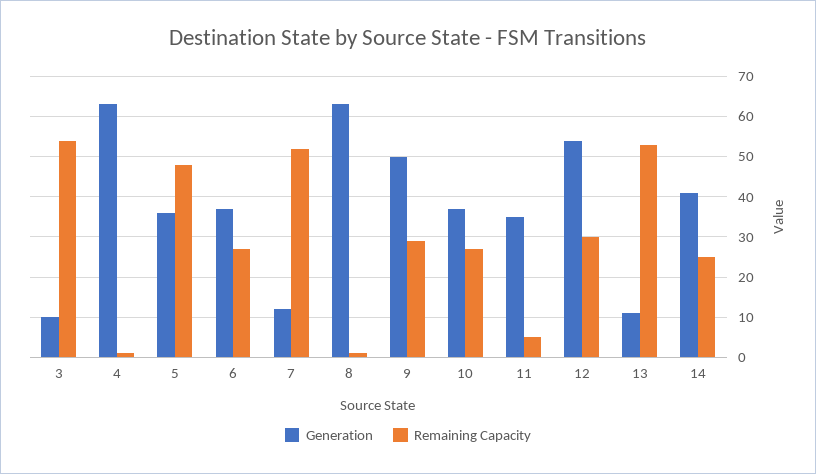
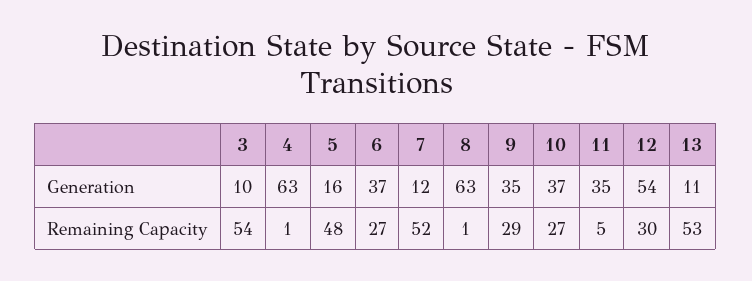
Generation, 5: 35 -> 16
Generation, 9: 50 -> 35
Generation, 14: 40 -> none
Remaining Capacity, 14: 25 -> none

